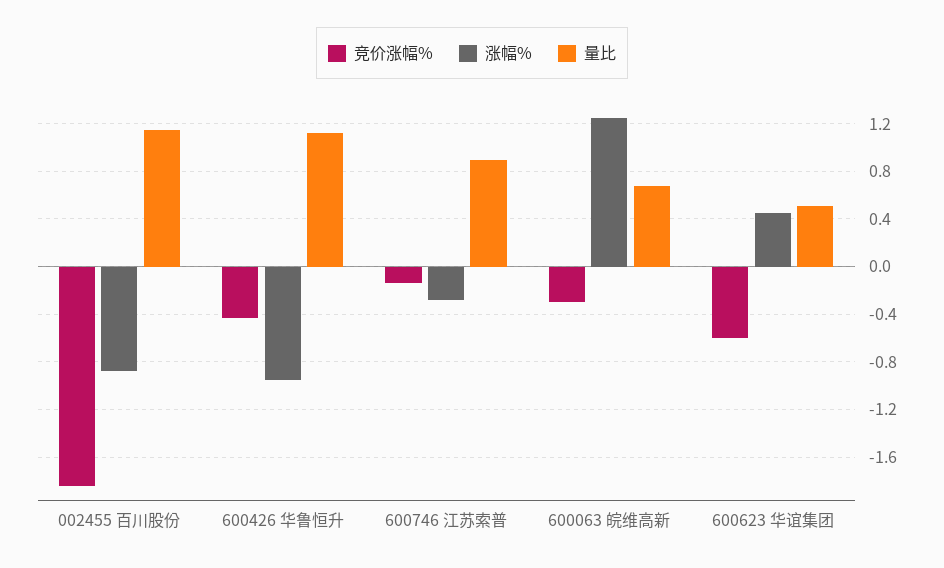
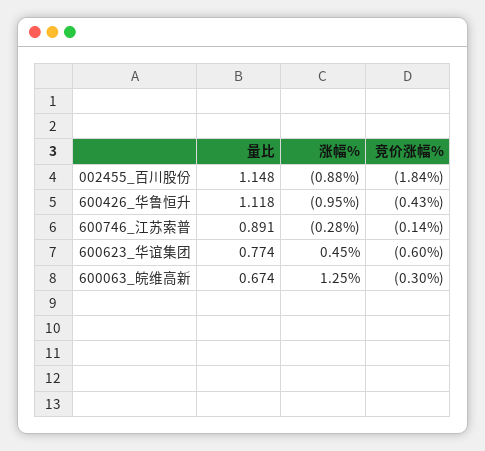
量比, 600623 华谊集团: 0.5 -> 0.774

